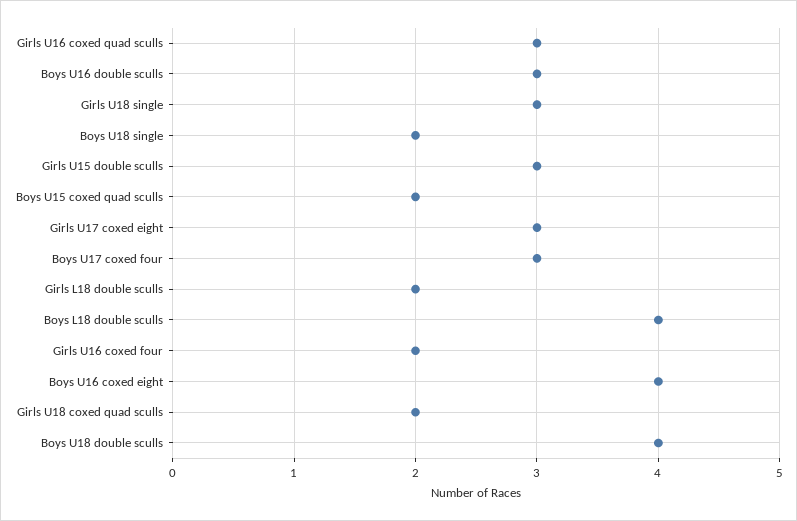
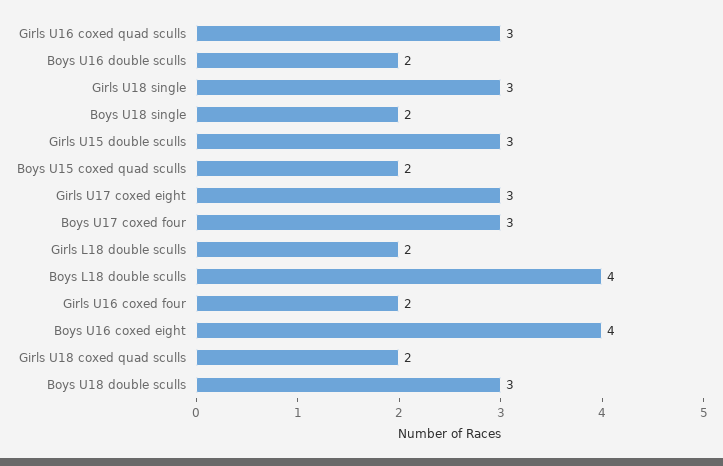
Boys U16 double sculls: 3 -> 2
Boys U18 double sculls: 4 -> 3

